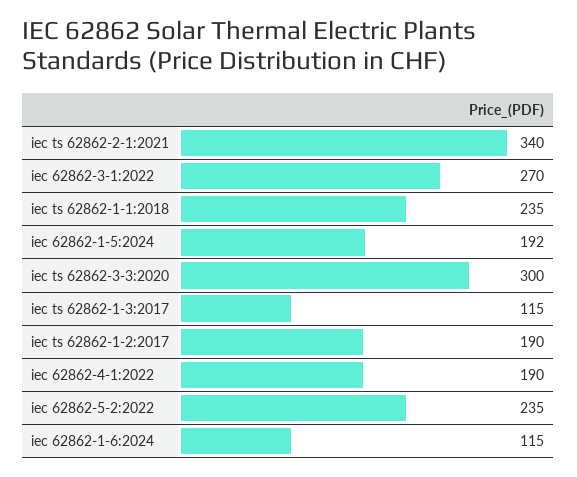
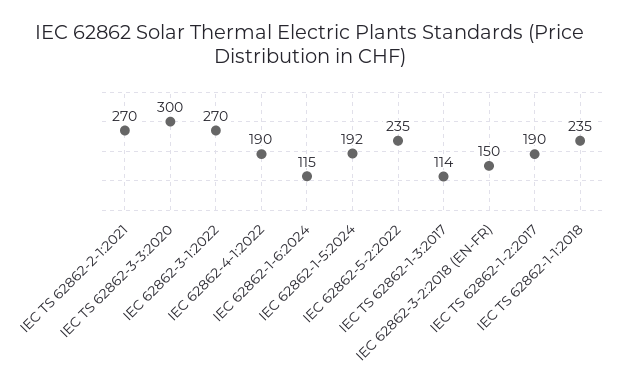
iec ts 62862-2-1:2021: 340 -> 270
iec ts 62862-1-3:2017: 115 -> 114
IEC 62862-3-2:2018 (EN-FR): none -> 150

